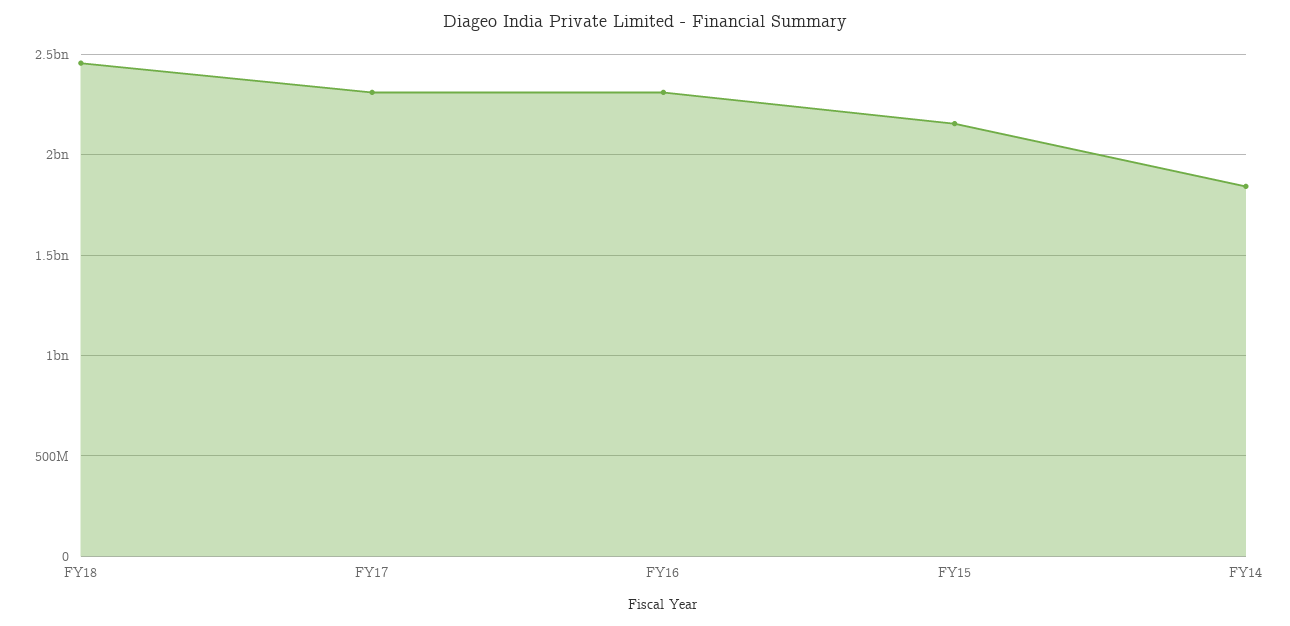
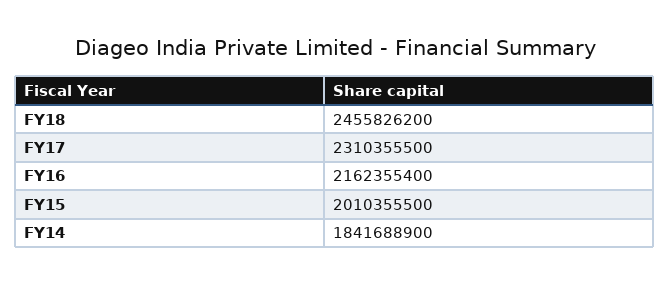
FY16: 2300000000 -> 2162355400
FY15: 2150000000 -> 2010355500

